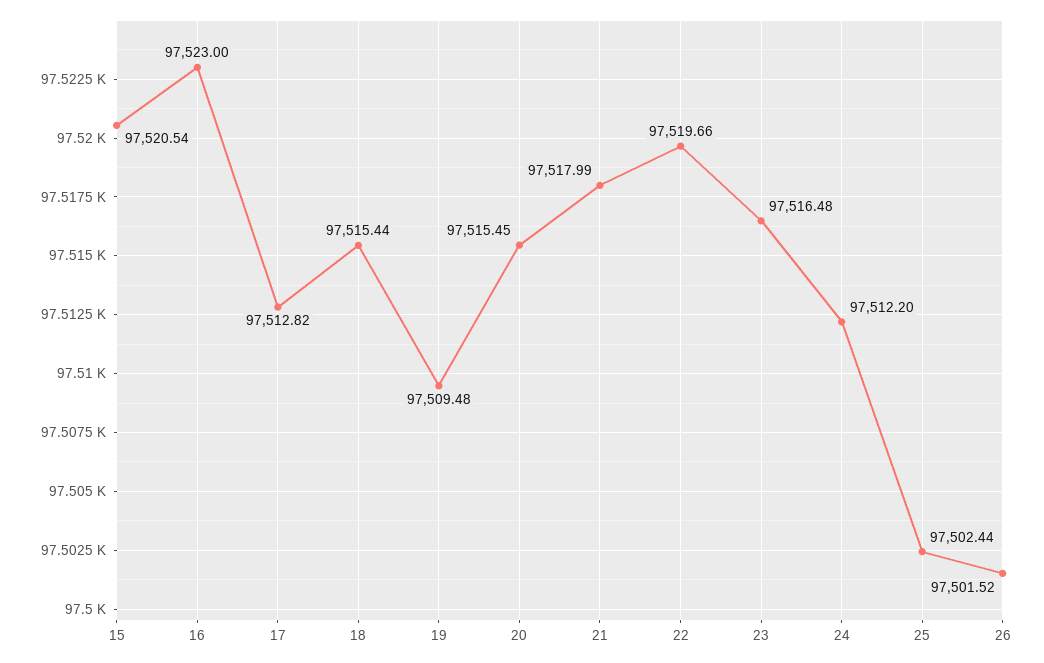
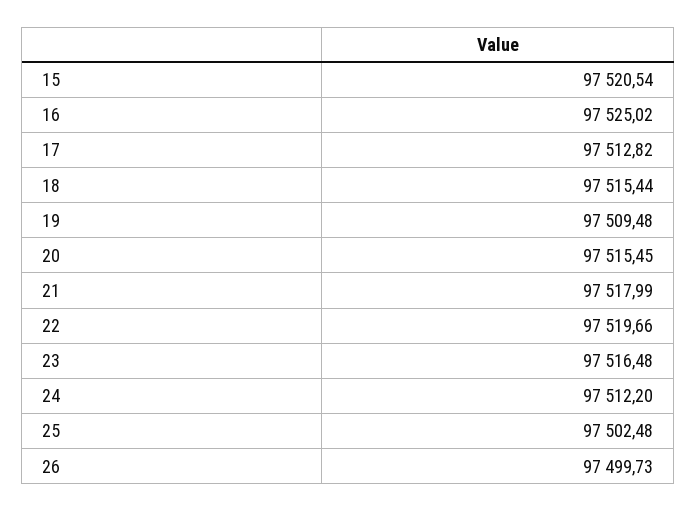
16: 97523 -> 97525.02
25: 97502.44 -> 97502.48
26: 97501.52 -> 97499.73

